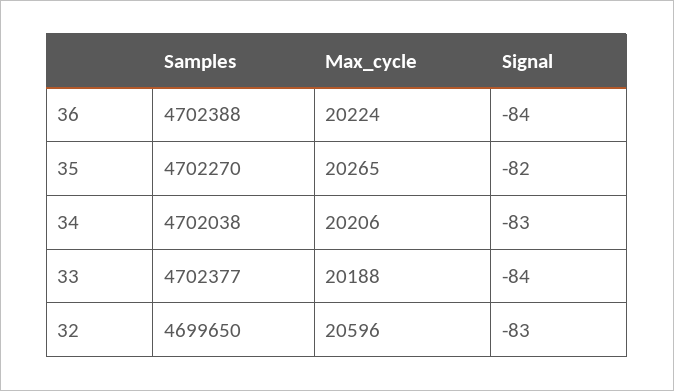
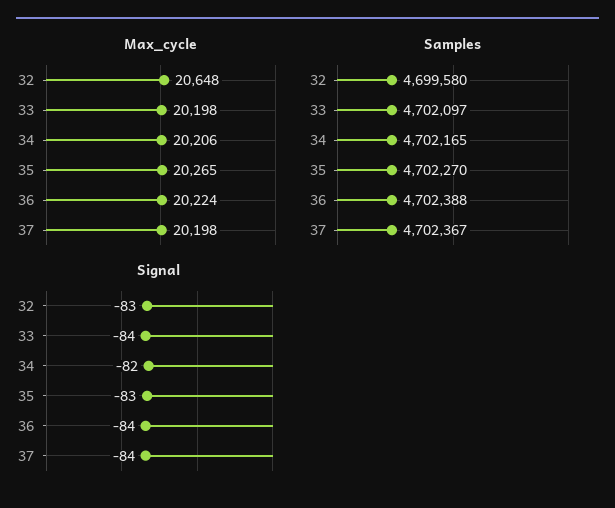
Signal, 35: -82 -> -83
Samples, 34: 4702038 -> 4702165
Signal, 34: -83 -> -82
Samples, 33: 4702377 -> 4702097
Max_cycle, 33: 20188 -> 20198
Samples, 32: 4699650 -> 4699580
Max_cycle, 32: 20596 -> 20648
Max_cycle, 37: none -> 20198
Samples, 37: none -> 4702367
Signal, 37: none -> -84

